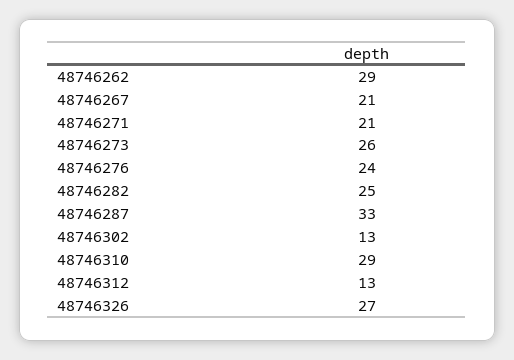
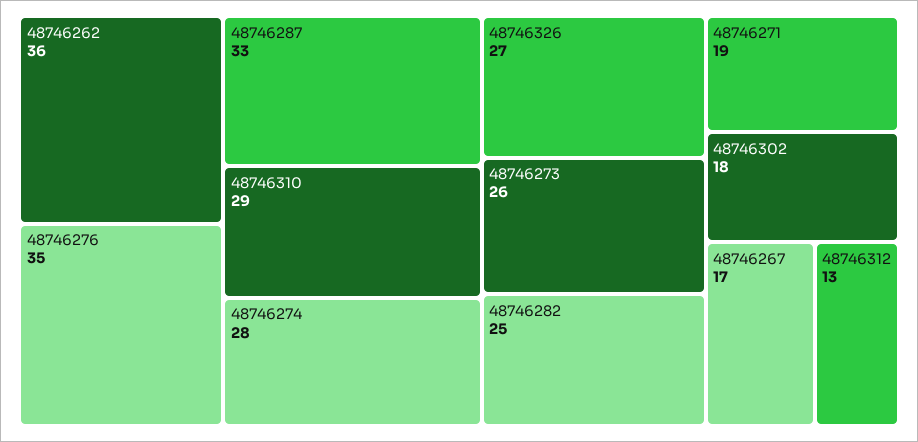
48746262: 29 -> 36
48746267: 21 -> 17
48746271: 21 -> 19
48746276: 24 -> 35
48746302: 13 -> 18
48746274: none -> 28

